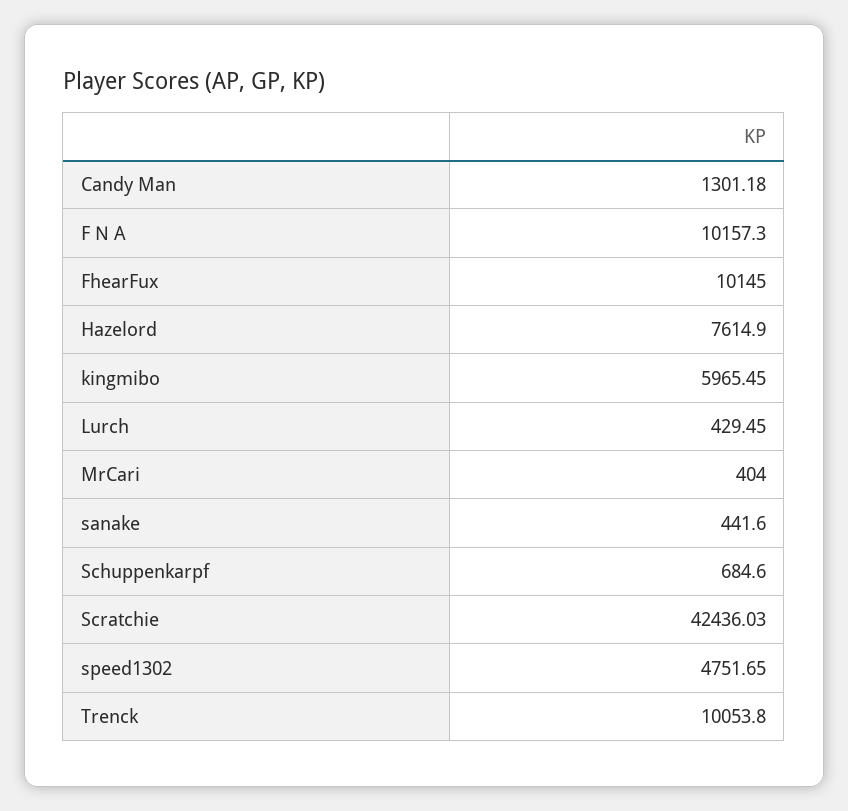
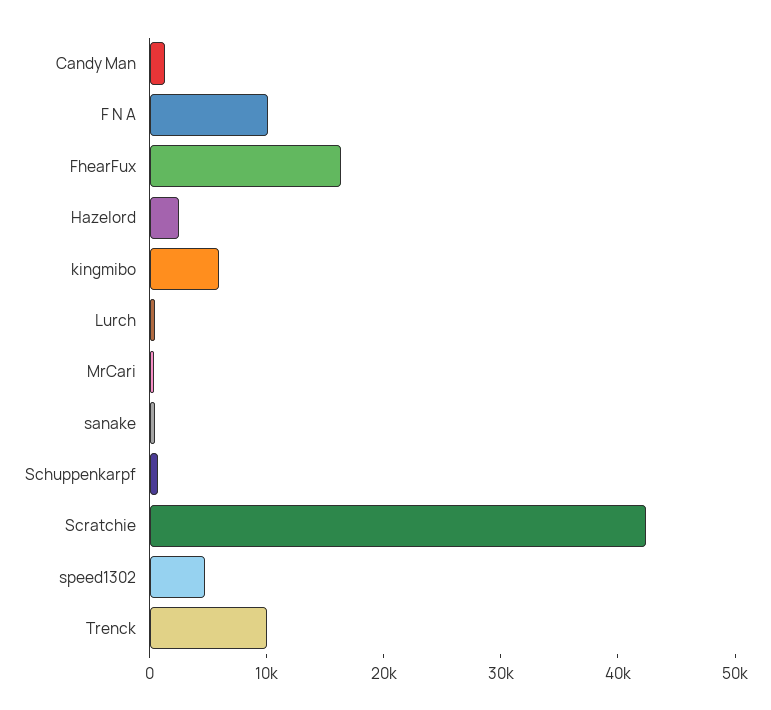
FhearFux: 10145 -> 16000
Hazelord: 7614.9 -> 2000

